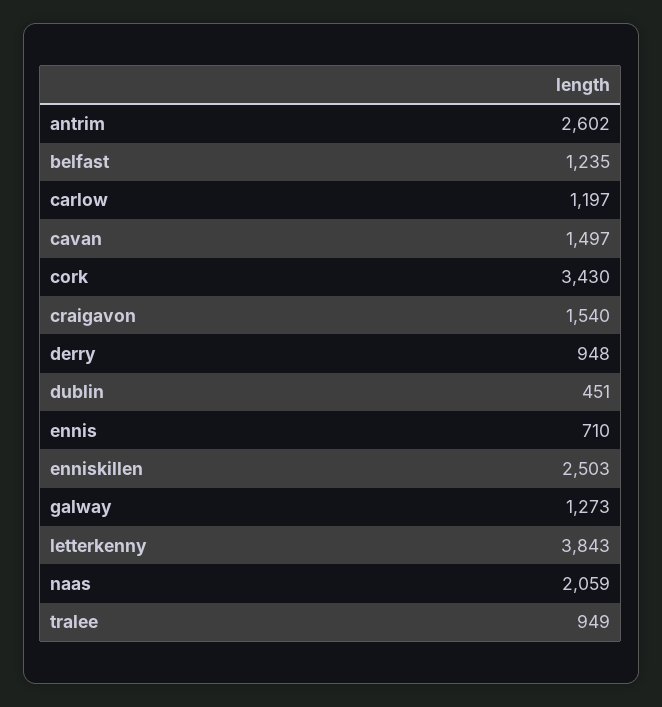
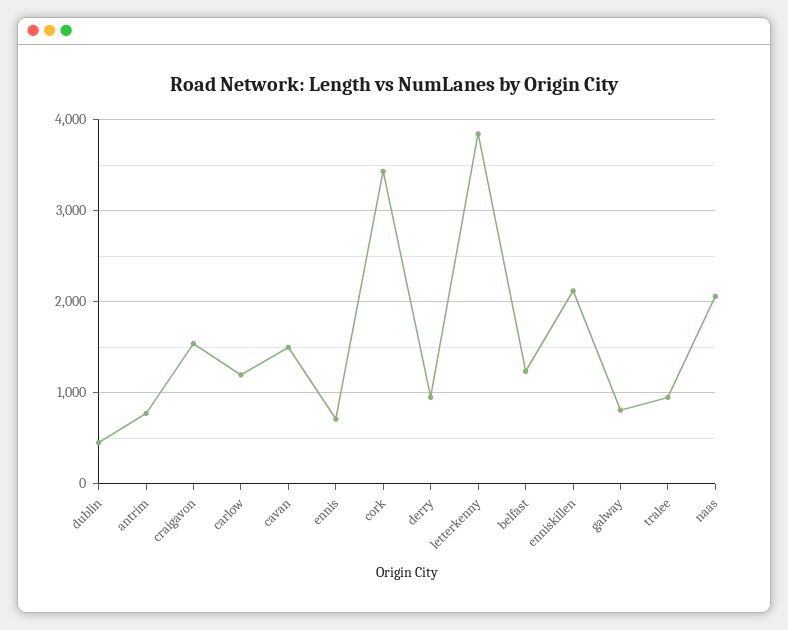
antrim: 2602 -> 800
enniskillen: 2503 -> 2100
galway: 1273 -> 800

